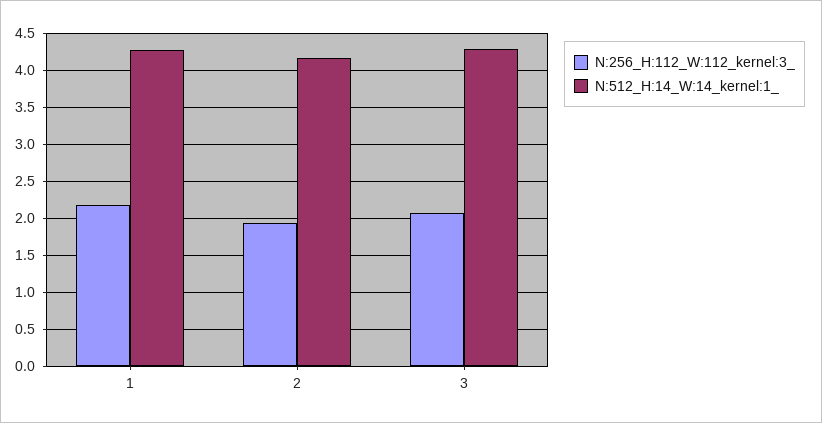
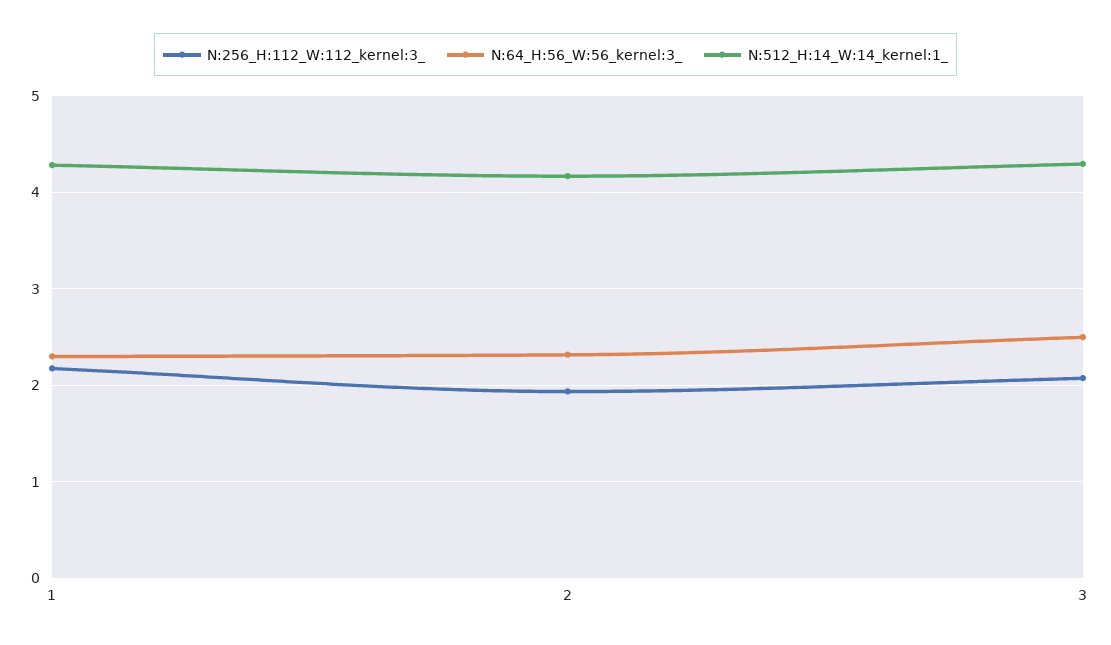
N:64_H:56_W:56_kernel:3_, 1: none -> 2.3
N:64_H:56_W:56_kernel:3_, 2: none -> 2.3
N:64_H:56_W:56_kernel:3_, 3: none -> 2.5

